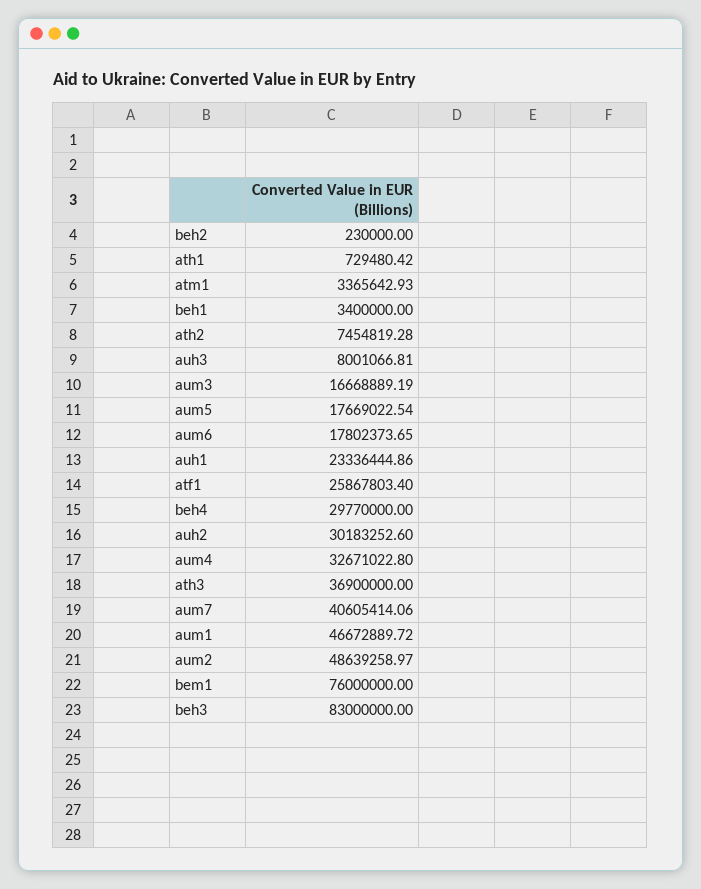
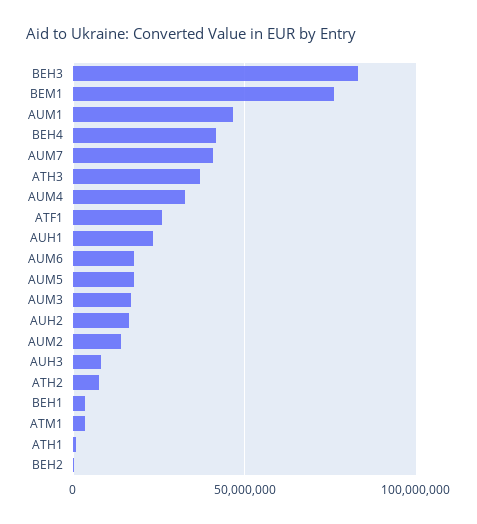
beh4: 29770000 -> 40000000
auh2: 30183252.6 -> 15000000
aum2: 48639258.97 -> 15000000

